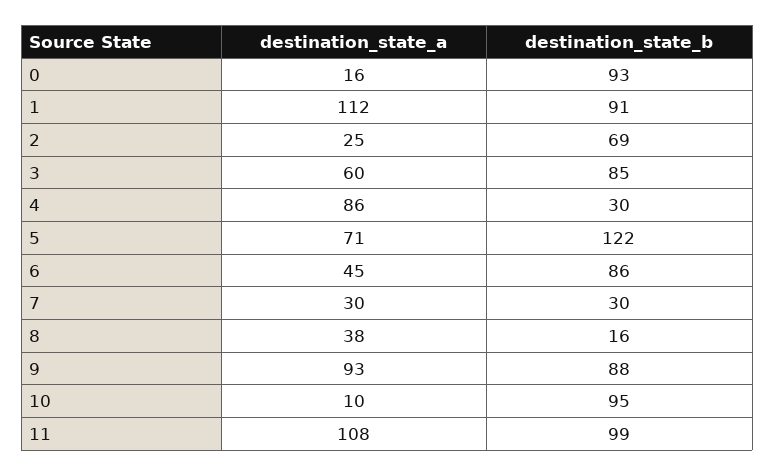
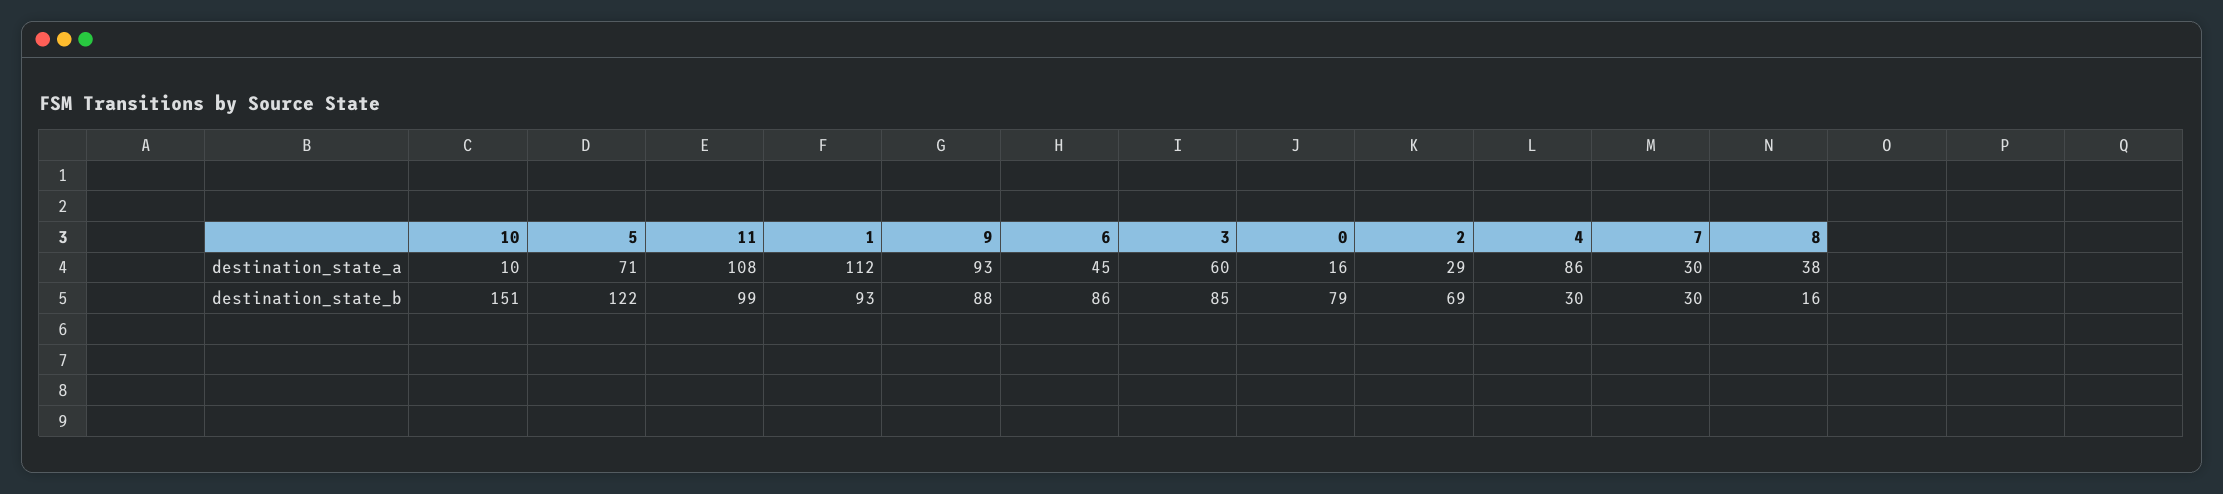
destination_state_b, 0: 93 -> 79
destination_state_b, 1: 91 -> 93
destination_state_a, 2: 25 -> 29
destination_state_b, 10: 95 -> 151

